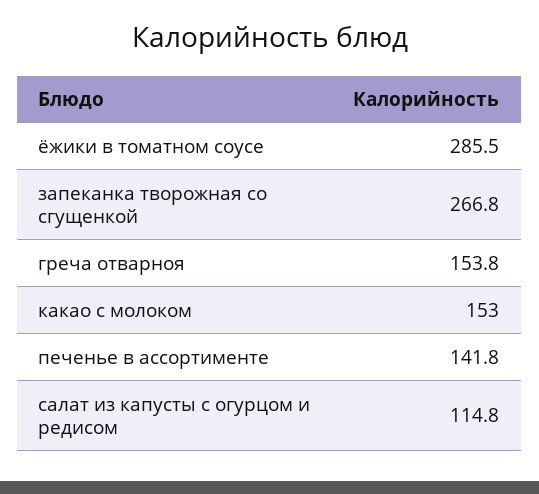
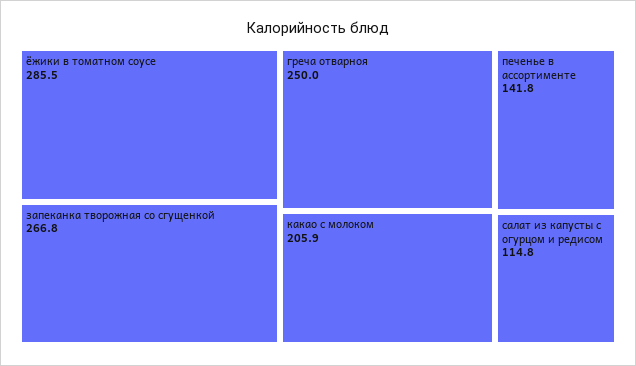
греча отварноя: 153.8 -> 250
какао с молоком: 153 -> 205.9

